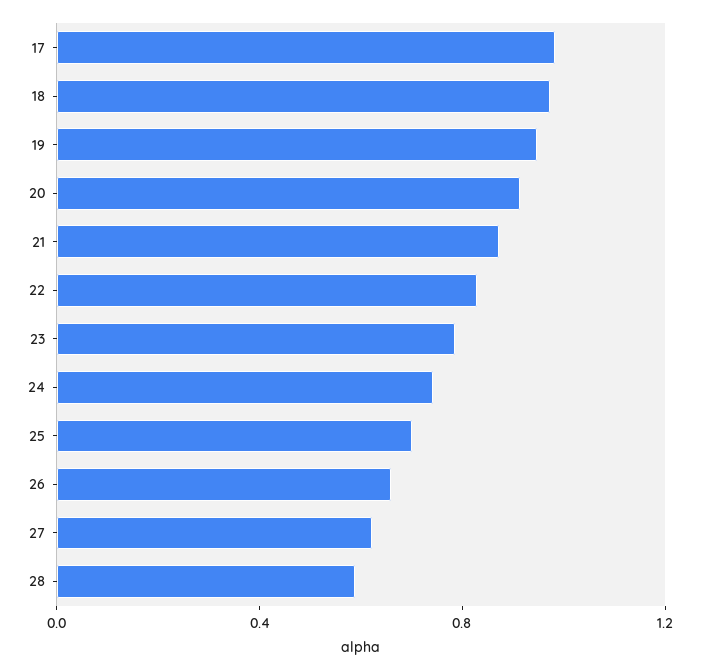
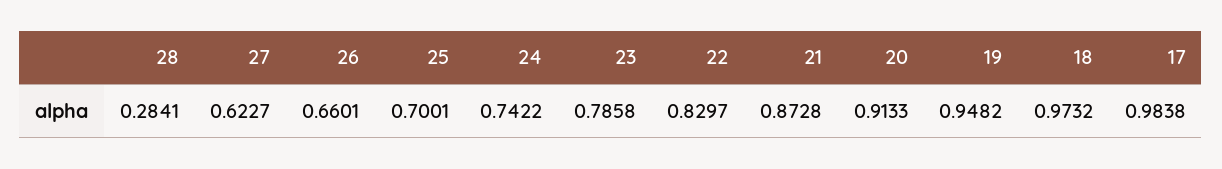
28: 0.6 -> 0.2841

